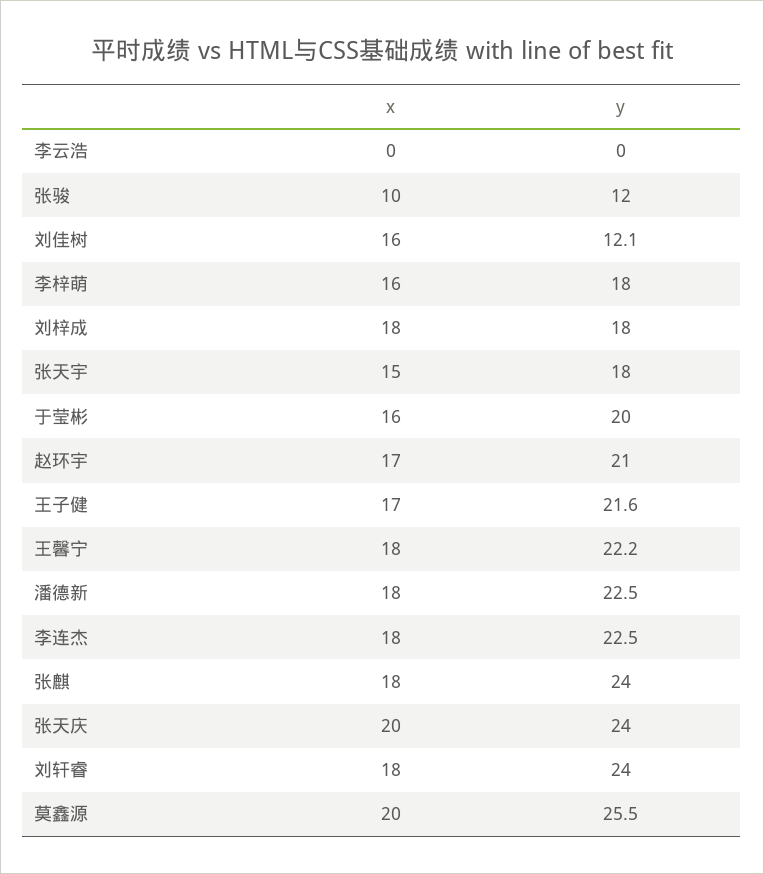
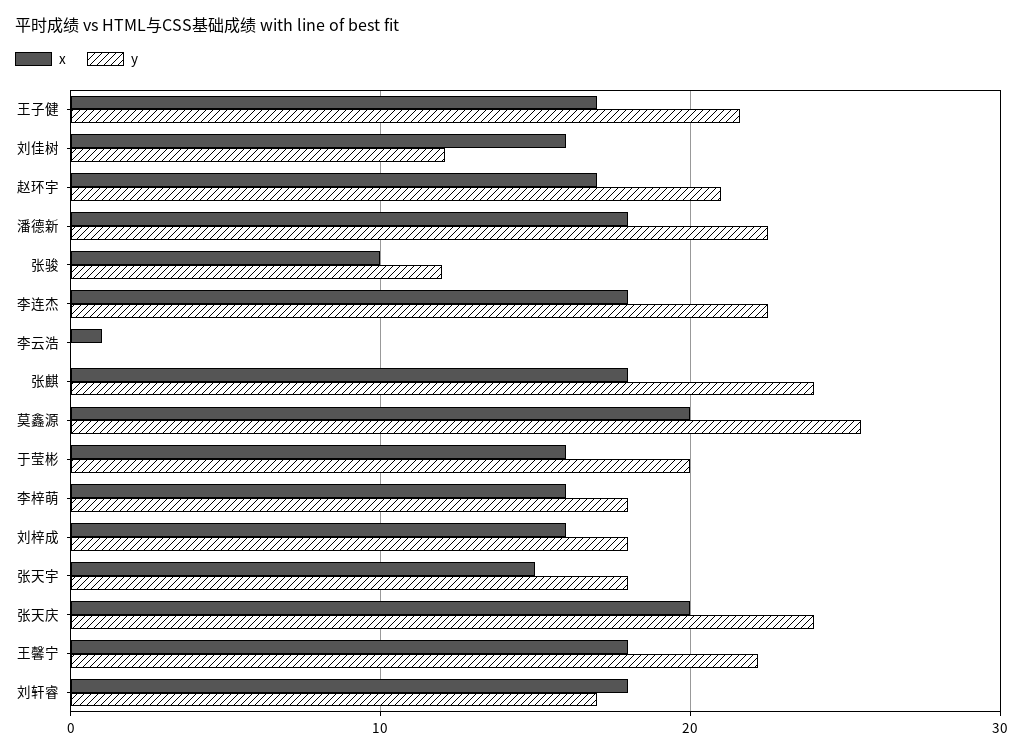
x, 李云浩: 0 -> 1
x, 刘梓成: 18 -> 16
y, 刘轩睿: 24 -> 17

